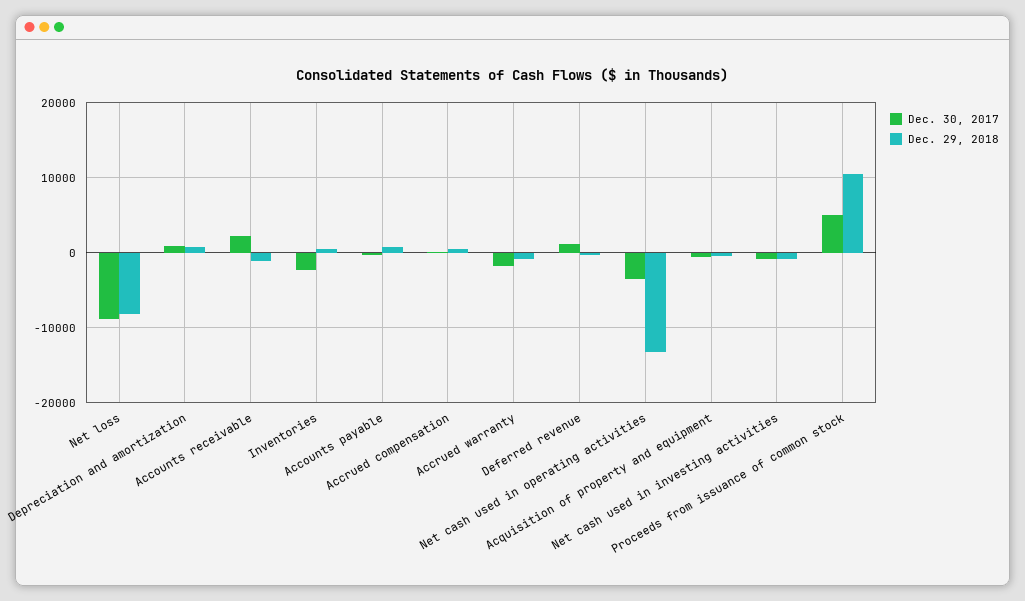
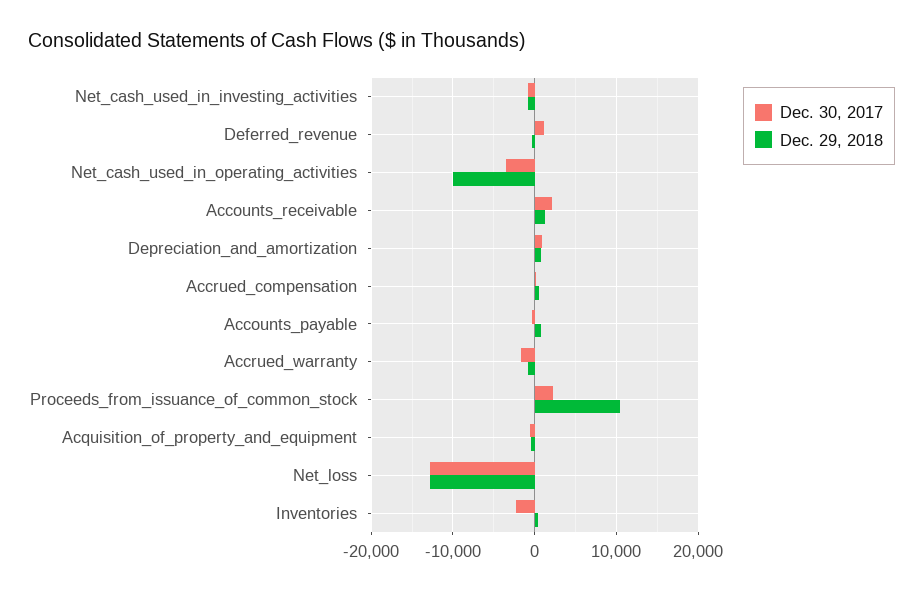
Dec. 30, 2017, Net loss: -9000 -> -13000
Dec. 29, 2018, Net loss: -8000 -> -13000
Dec. 29, 2018, Accounts receivable: -1000 -> 1000
Dec. 29, 2018, Net cash used in operating activities: -13000 -> -10000
Dec. 30, 2017, Proceeds from issuance of common stock: 5000 -> 2000

